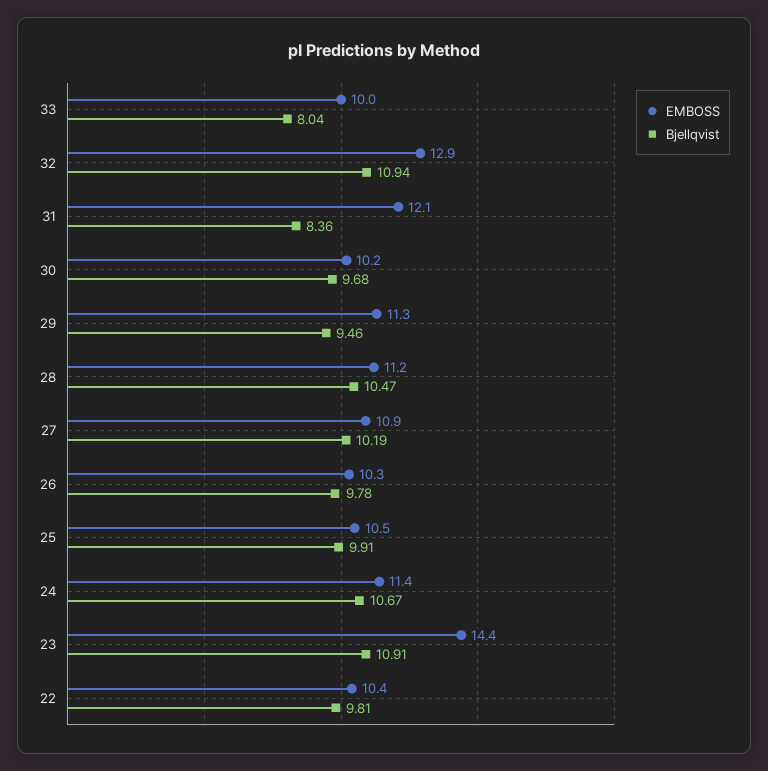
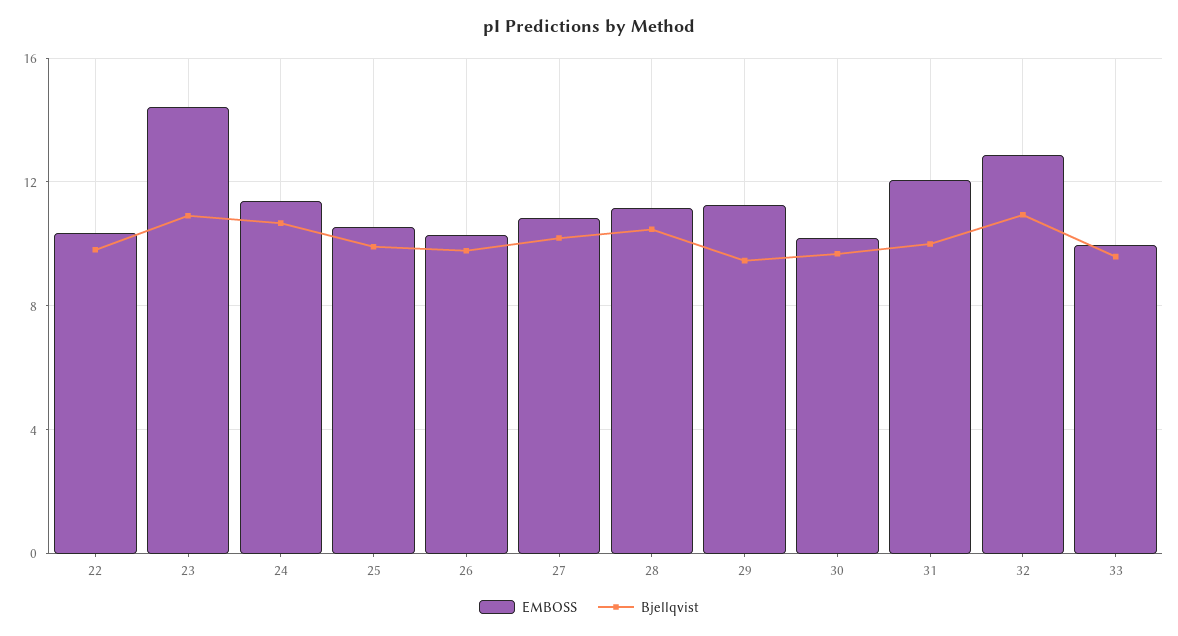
Bjellqvist, 33: 8.04 -> 9.5
Bjellqvist, 31: 8.36 -> 10

